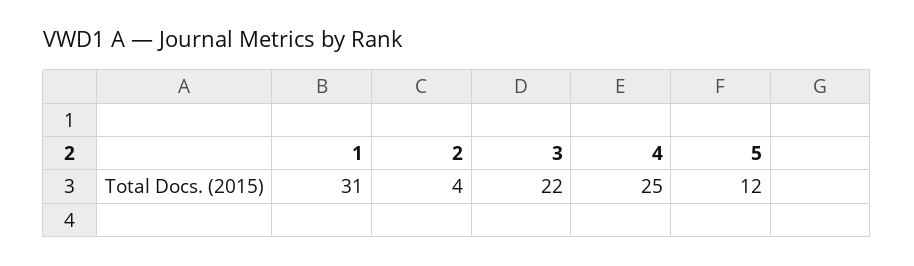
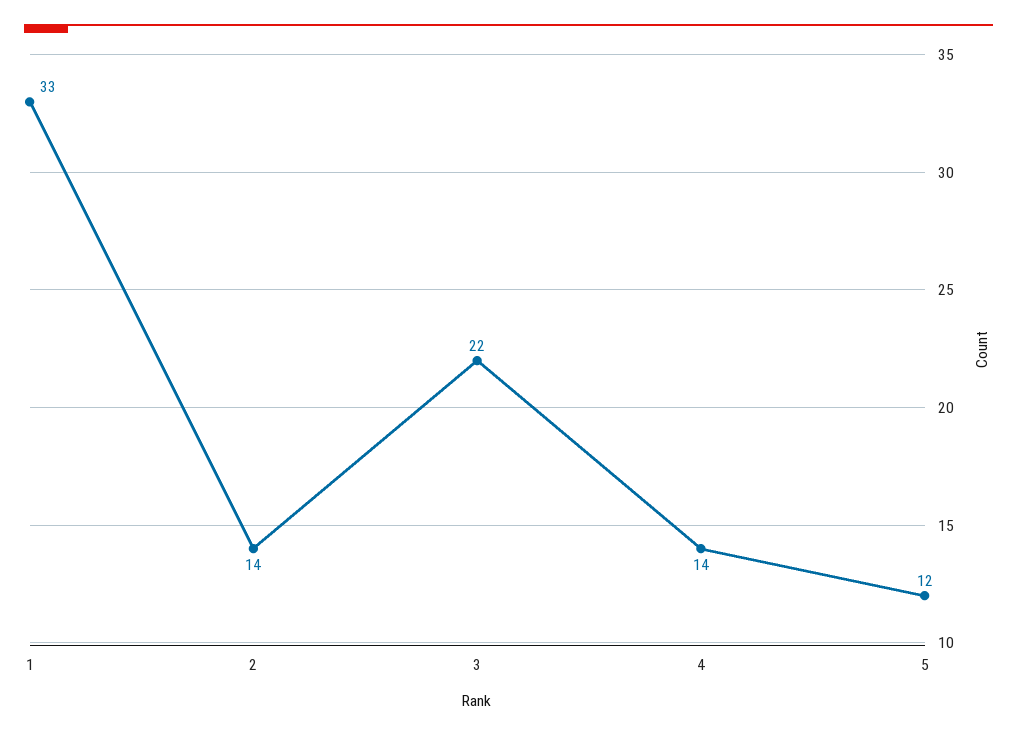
1: 31 -> 33
2: 4 -> 14
4: 25 -> 14

